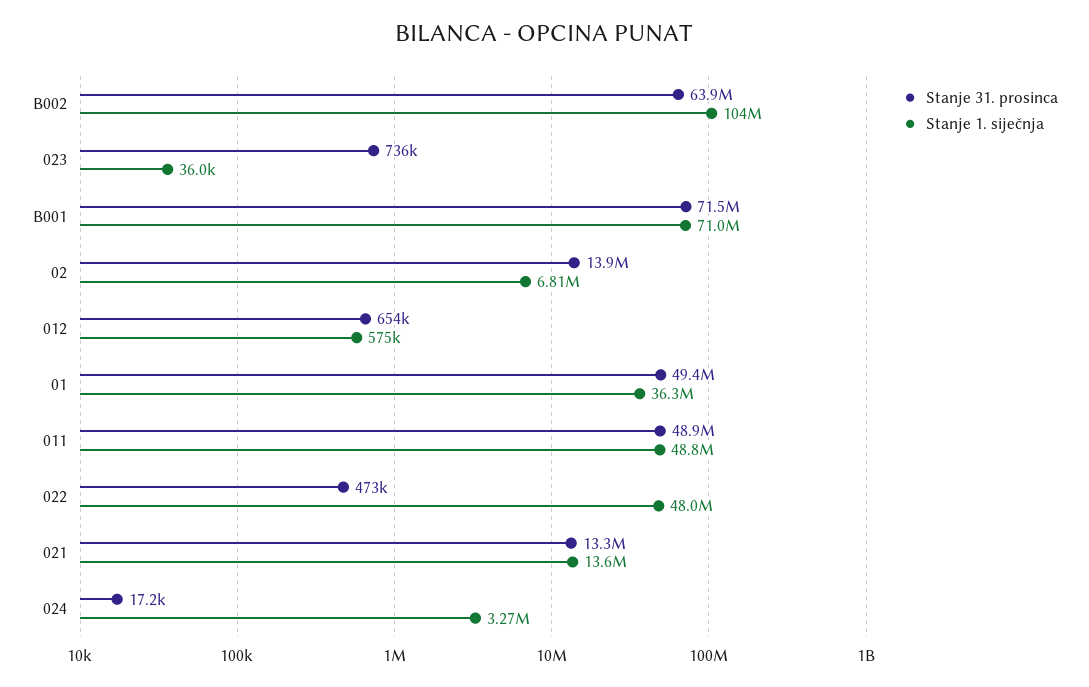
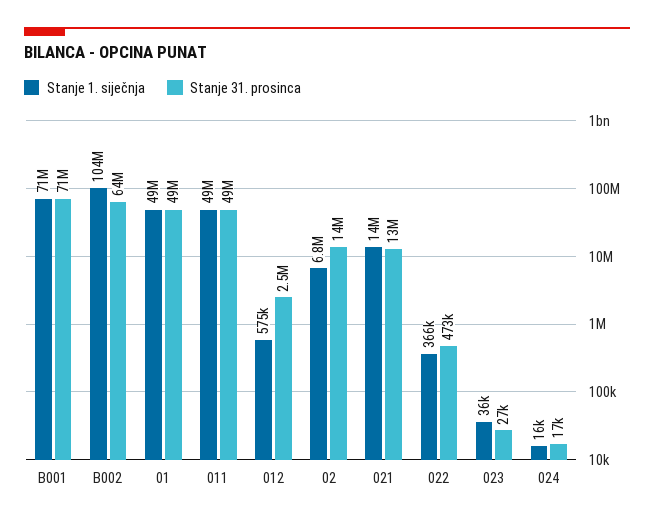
Stanje 31. prosinca, 023: 736000 -> 27000
Stanje 31. prosinca, 012: 654000 -> 2500000
Stanje 1. siječnja, 01: 36300000 -> 49000000
Stanje 1. siječnja, 022: 48000000 -> 366000
Stanje 1. siječnja, 024: 3270000 -> 16000

